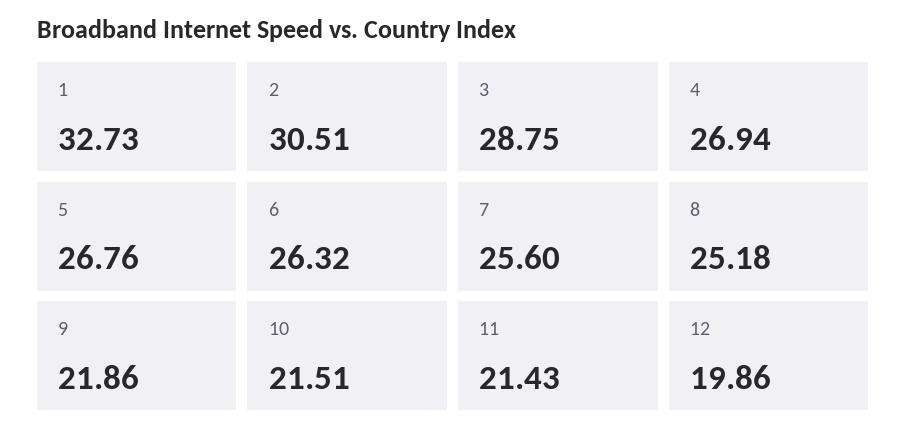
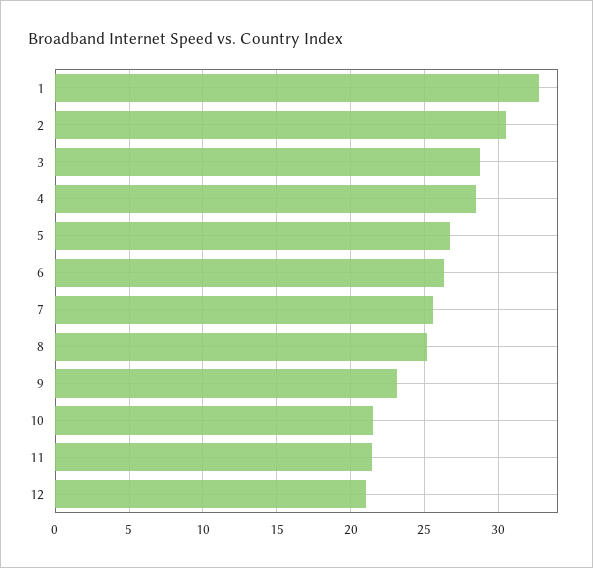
4: 26.94 -> 28.5
9: 21.86 -> 23
12: 19.86 -> 21

